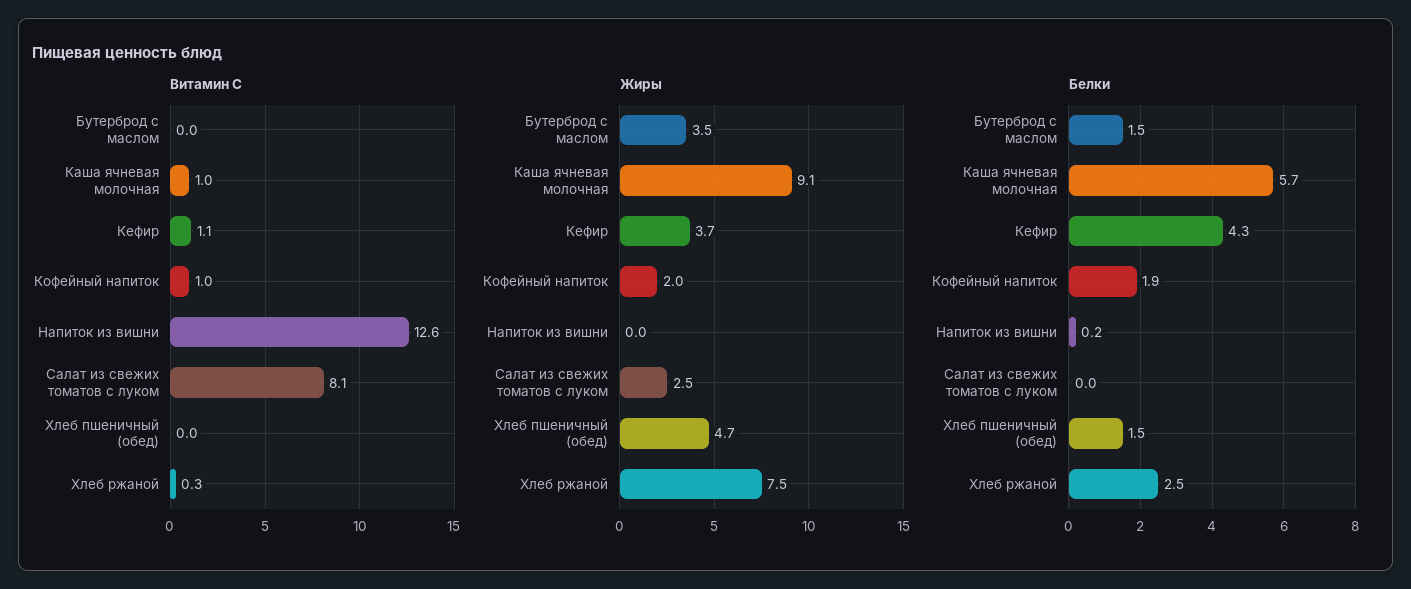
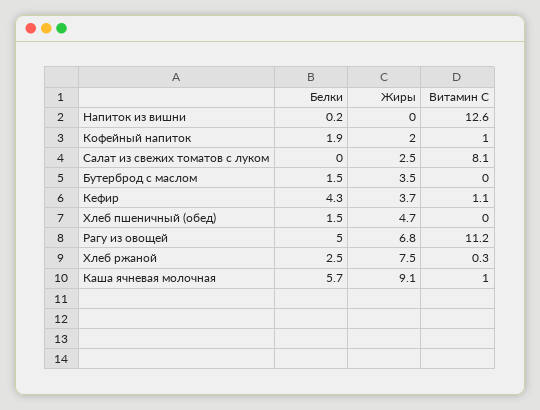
Белки, Рагу из овощей: none -> 5
Жиры, Рагу из овощей: none -> 6.8
Витамин С, Рагу из овощей: none -> 11.2

